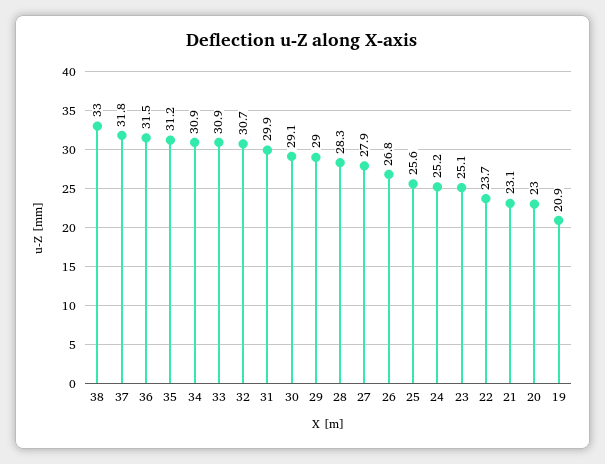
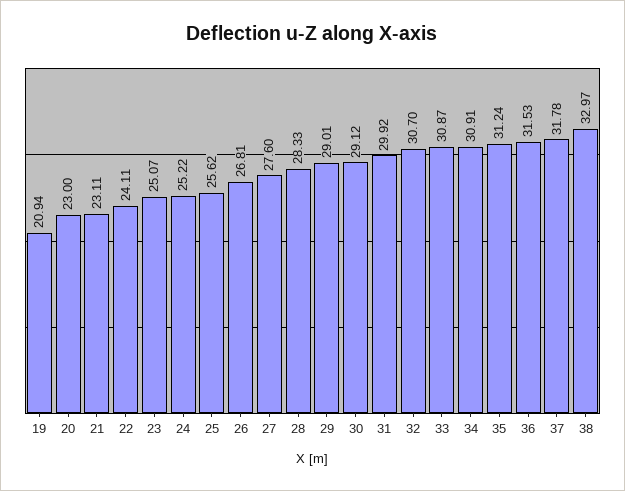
27: 27.9 -> 27.6
22: 23.7 -> 24.11

